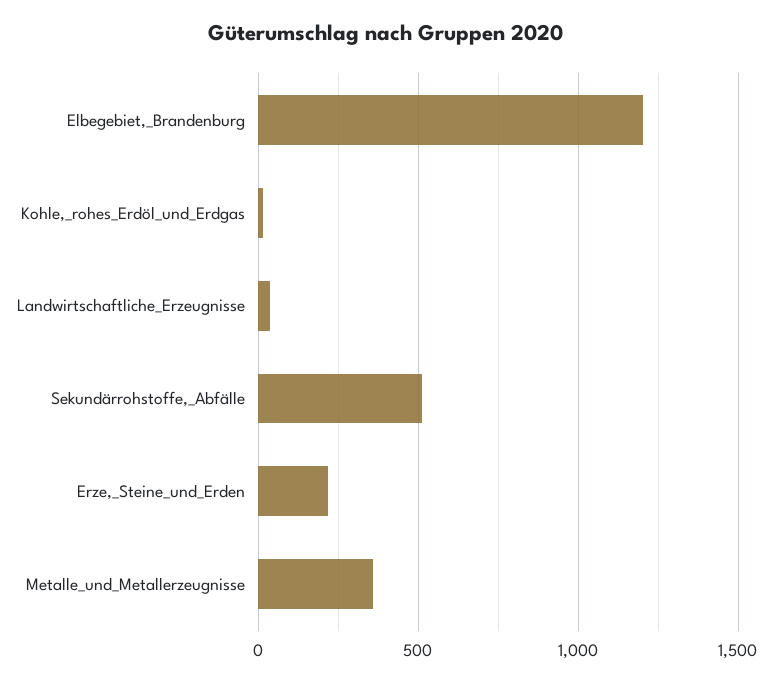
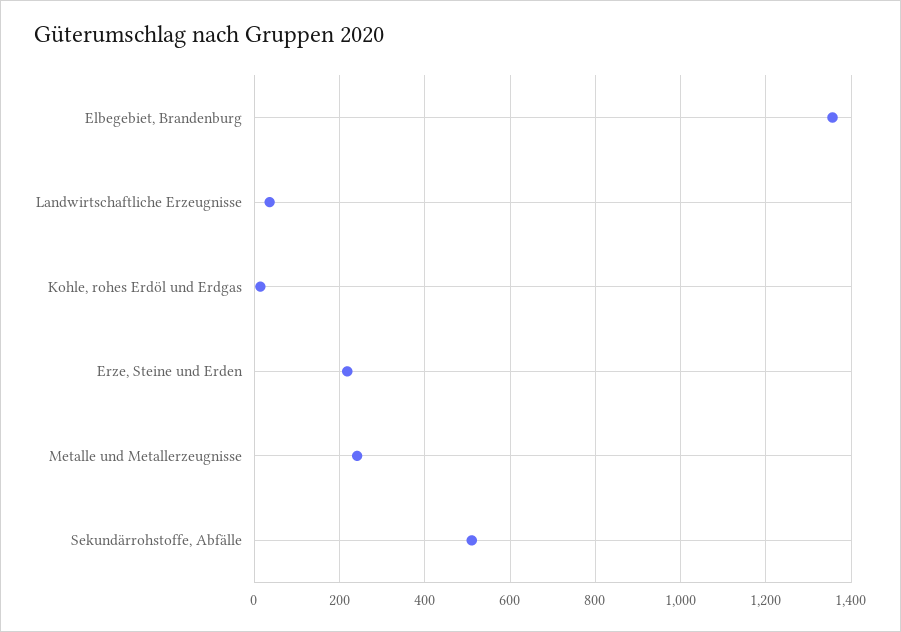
Elbegebiet,_Brandenburg: 1200 -> 1360
Metalle_und_Metallerzeugnisse: 350 -> 240

